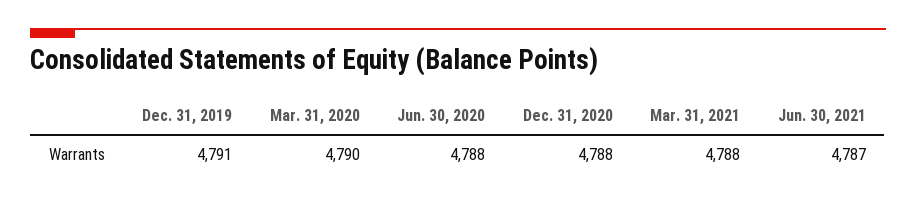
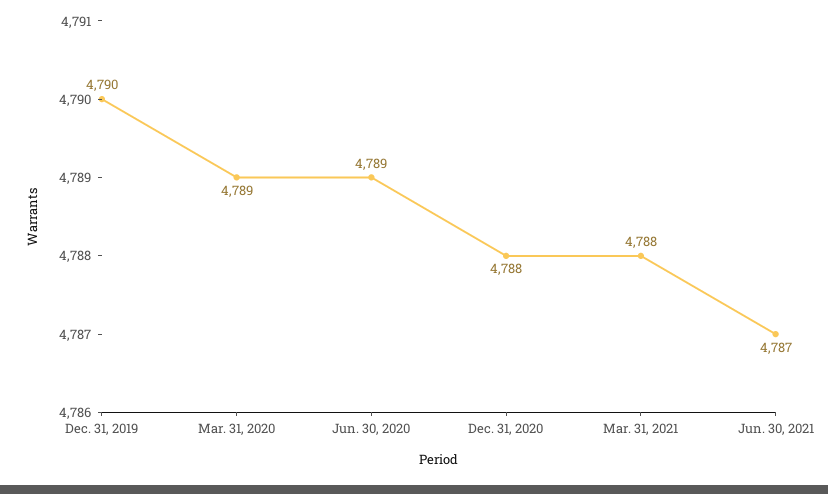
Dec. 31, 2019: 4791 -> 4790
Mar. 31, 2020: 4790 -> 4789
Jun. 30, 2020: 4788 -> 4789

